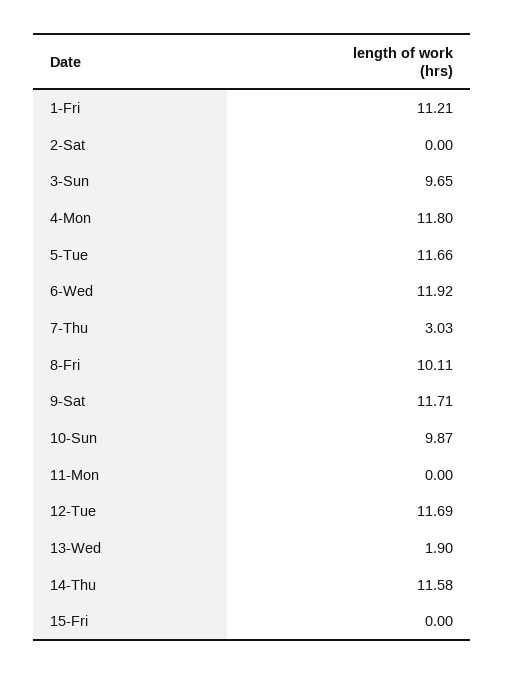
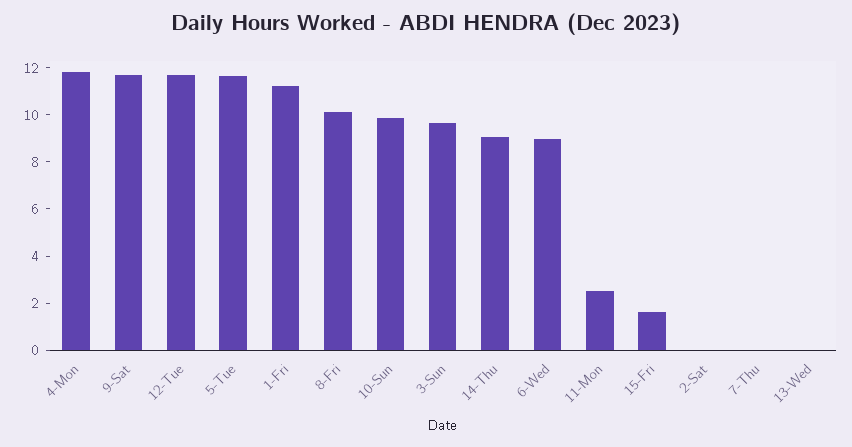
6-Wed: 11.92 -> 9
7-Thu: 3.03 -> 0
11-Mon: 0 -> 2.5
13-Wed: 1.9 -> 0
14-Thu: 11.58 -> 9
15-Fri: 0 -> 1.5

